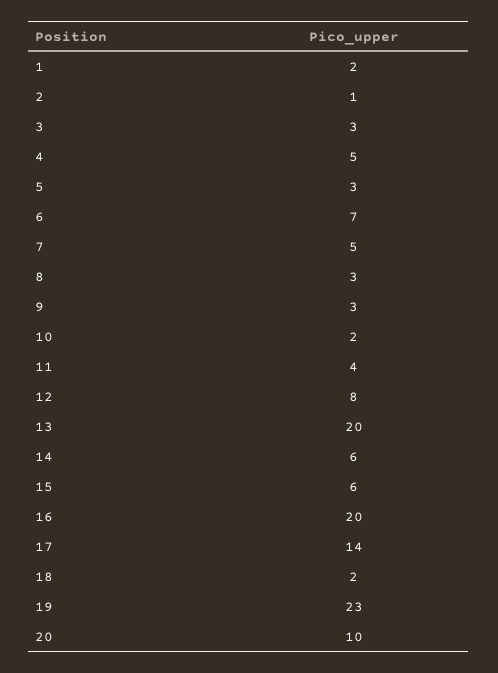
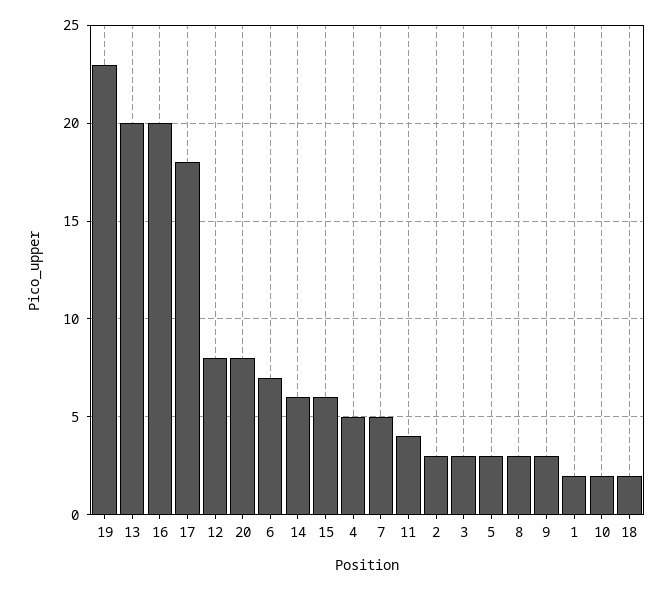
2: 1 -> 3
17: 14 -> 18
20: 10 -> 8

